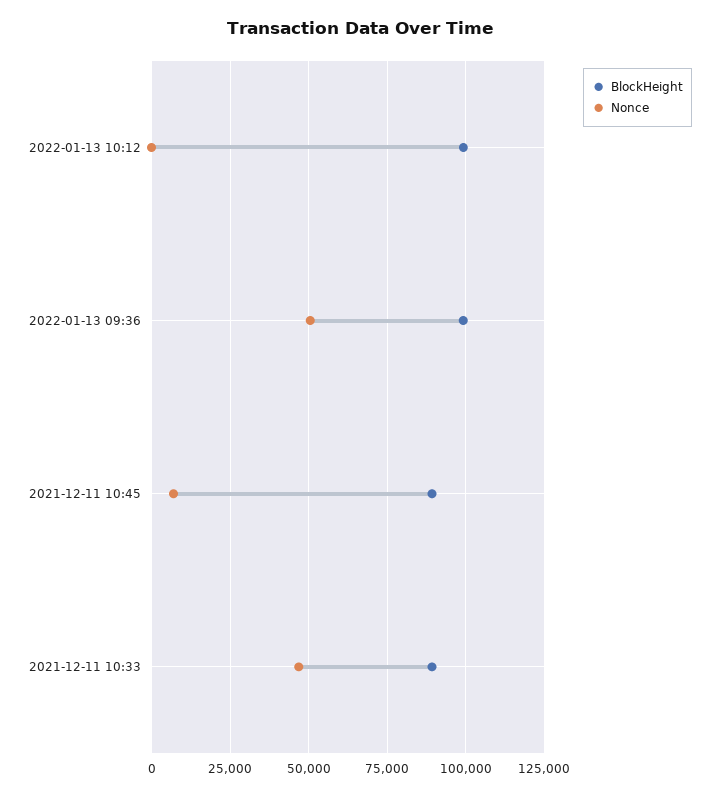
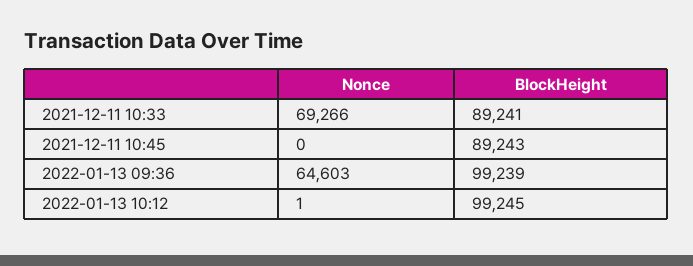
Nonce, 2022-01-13 09:36: 50000 -> 64603
Nonce, 2021-12-11 10:45: 7500 -> 0
Nonce, 2021-12-11 10:33: 47500 -> 69266

